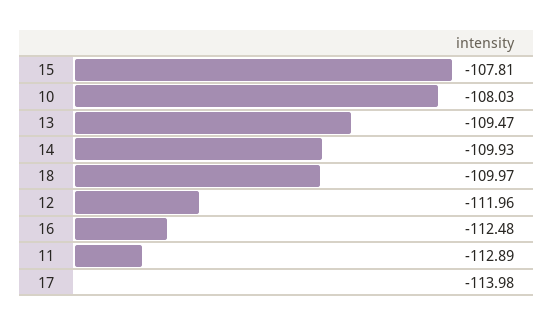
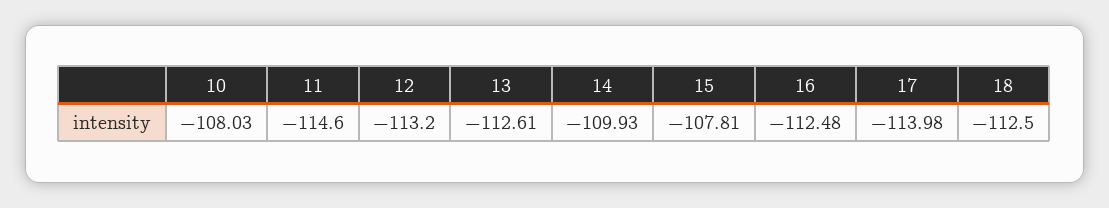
13: -109.47 -> -112.61
18: -109.97 -> -112.5
12: -111.96 -> -113.2
11: -112.89 -> -114.6

